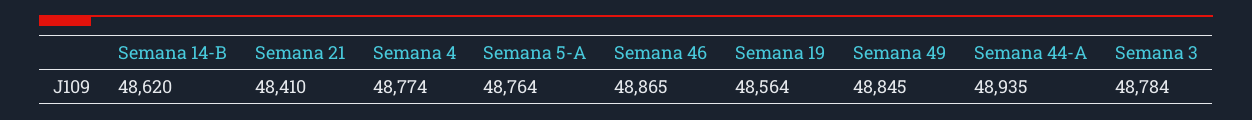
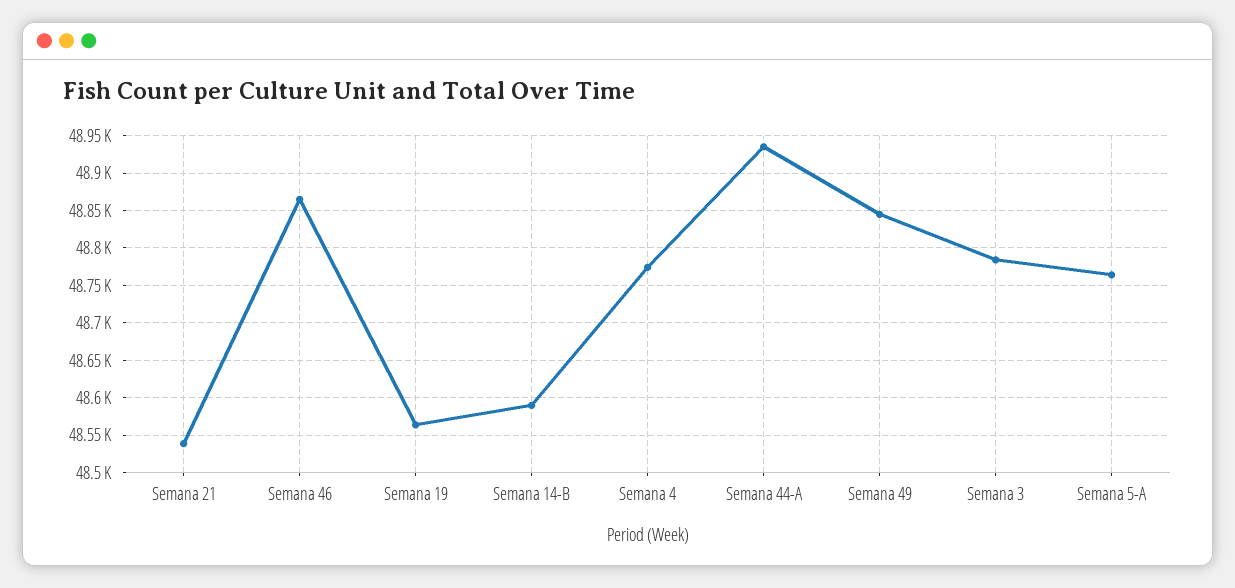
Semana 14-B: 48620 -> 48590
Semana 21: 48410 -> 48540

